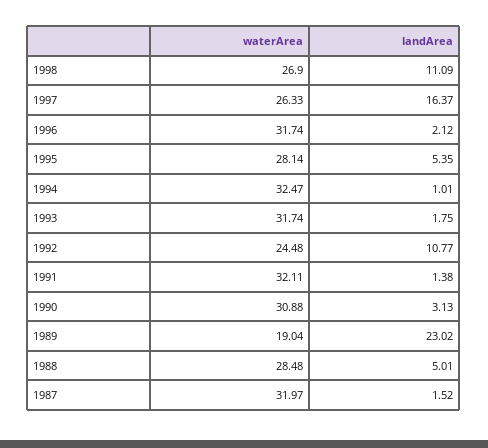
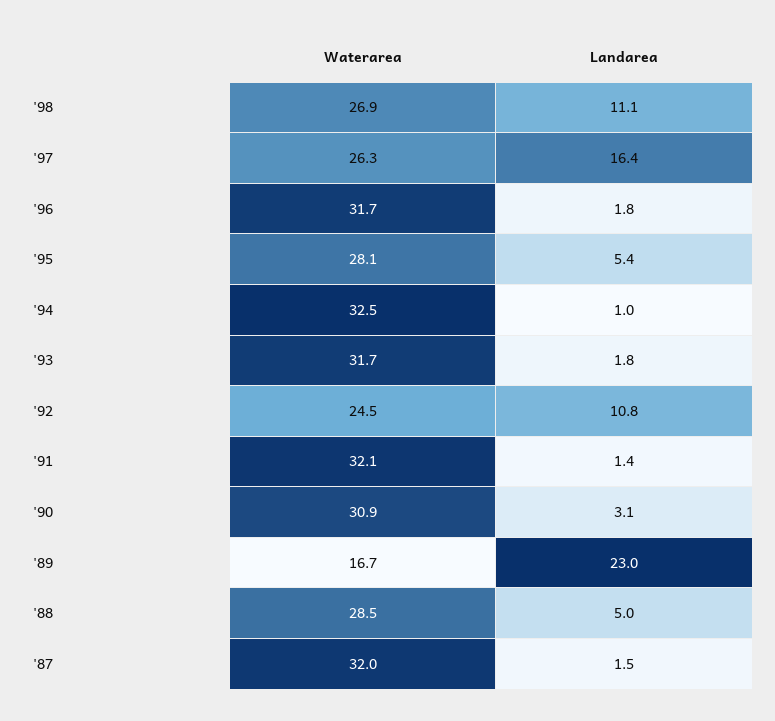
landArea, 1996: 2.12 -> 1.8
waterArea, 1989: 19.04 -> 16.7

